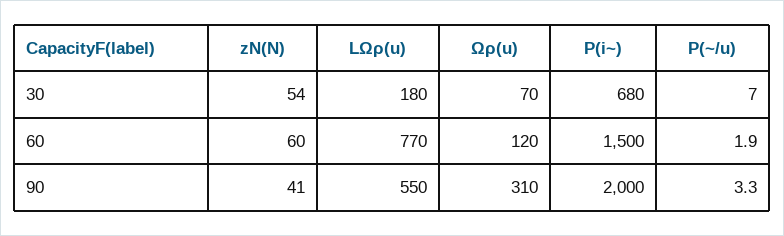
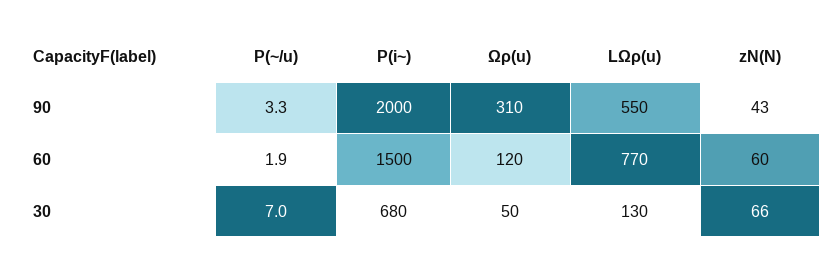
zN(N), 30: 54 -> 66
LΩρ(u), 30: 180 -> 130
Ωρ(u), 30: 70 -> 50
zN(N), 90: 41 -> 43

